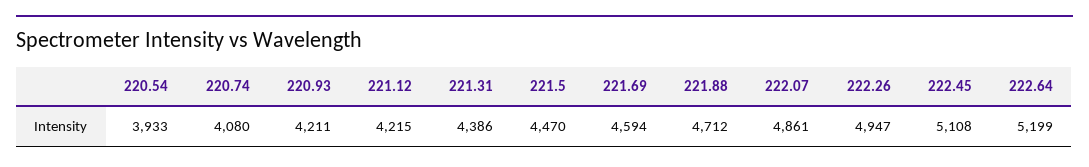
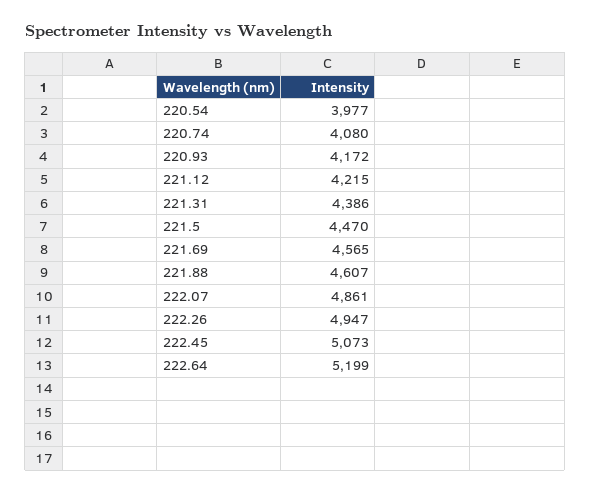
220.54: 3933 -> 3977
220.93: 4211 -> 4172
221.69: 4594 -> 4565
221.88: 4712 -> 4607
222.45: 5108 -> 5073

